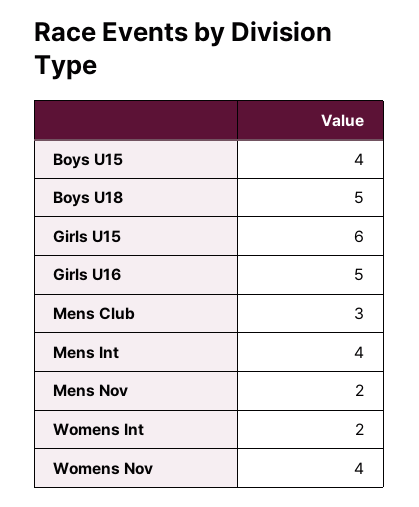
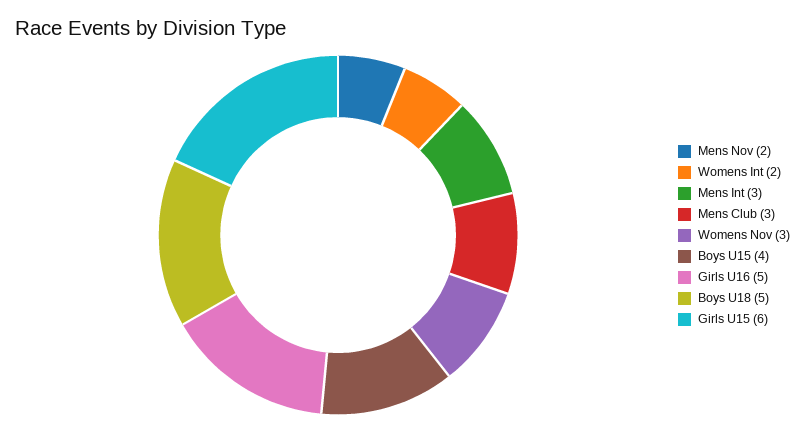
Mens Int: 4 -> 3
Womens Nov: 4 -> 3

